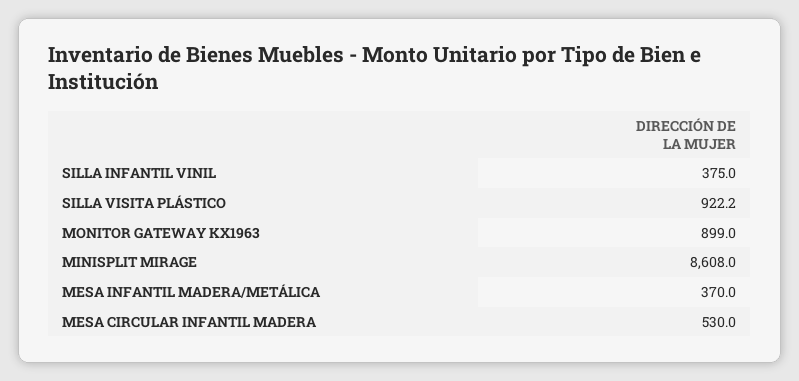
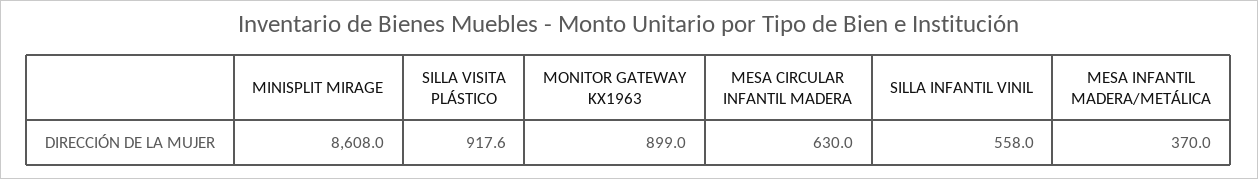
SILLA INFANTIL VINIL: 375 -> 558
SILLA VISITA PLÁSTICO: 922.2 -> 917.6
MESA CIRCULAR INFANTIL MADERA: 530 -> 630

